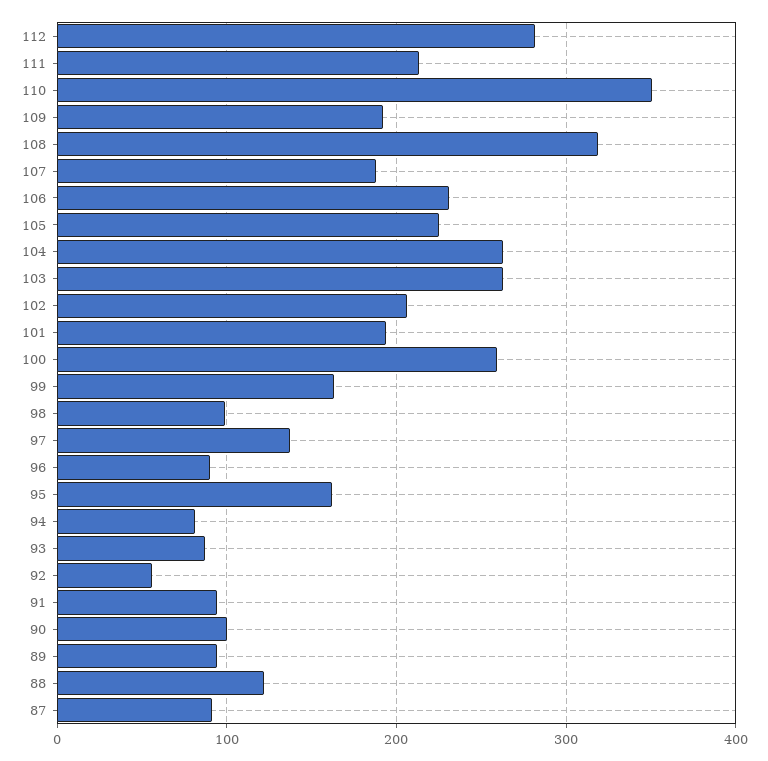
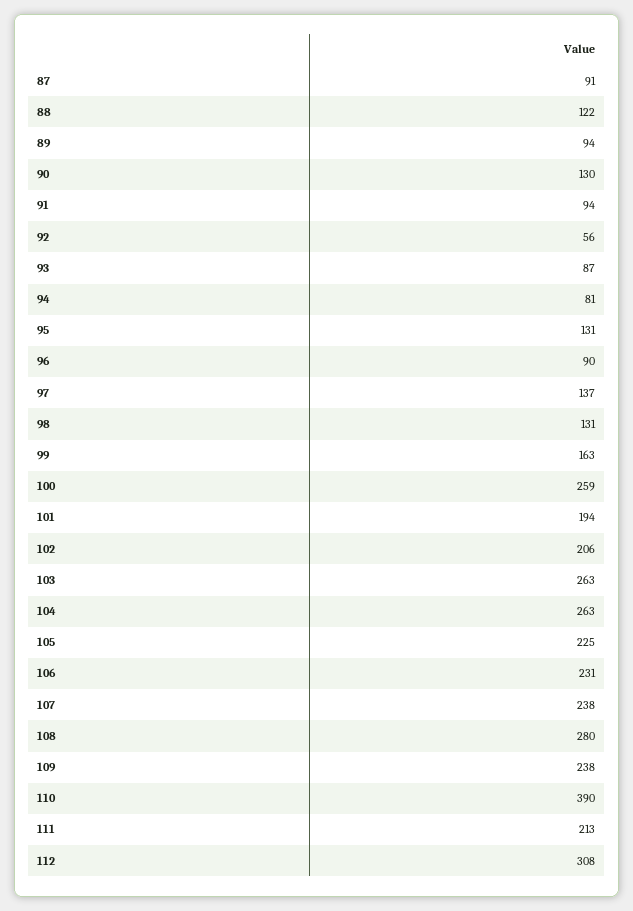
112: 280 -> 308
110: 350 -> 390
109: 190 -> 238
108: 320 -> 280
107: 190 -> 238
98: 100 -> 131
95: 160 -> 131
90: 100 -> 130

